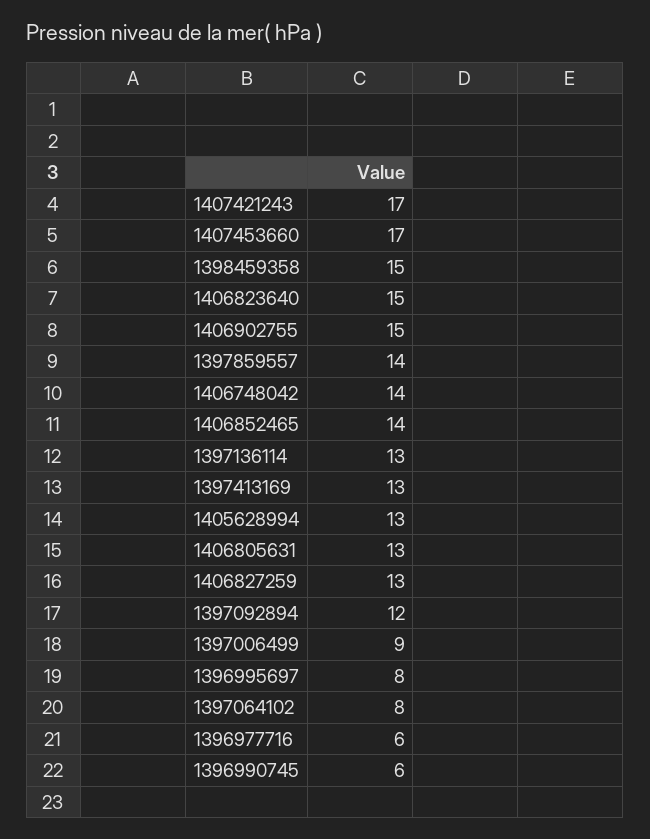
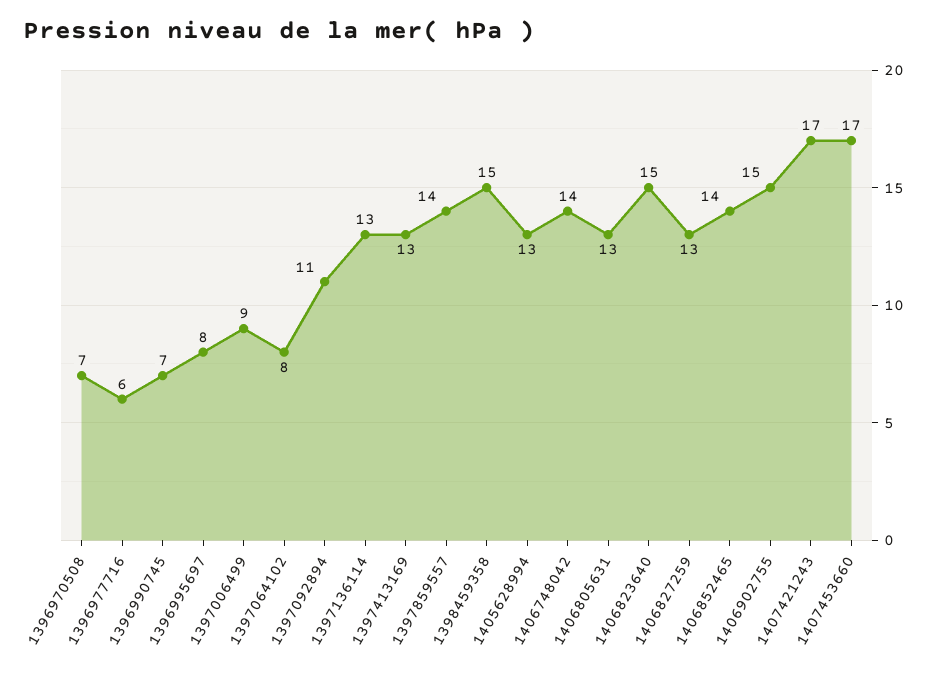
1397092894: 12 -> 11
1396990745: 6 -> 7
1396970508: none -> 7

